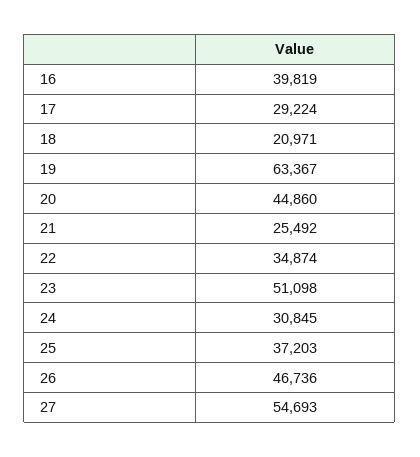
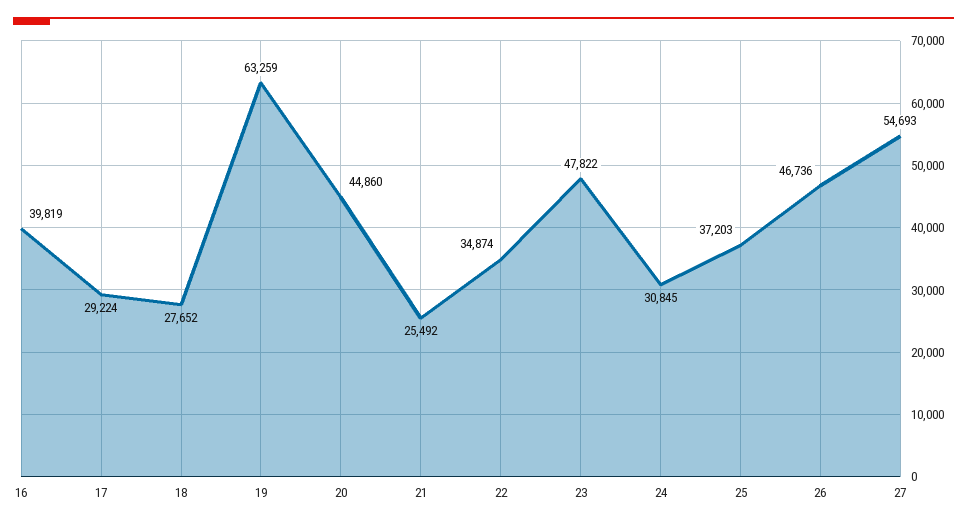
18: 20971 -> 27652
19: 63367 -> 63259
23: 51098 -> 47822

